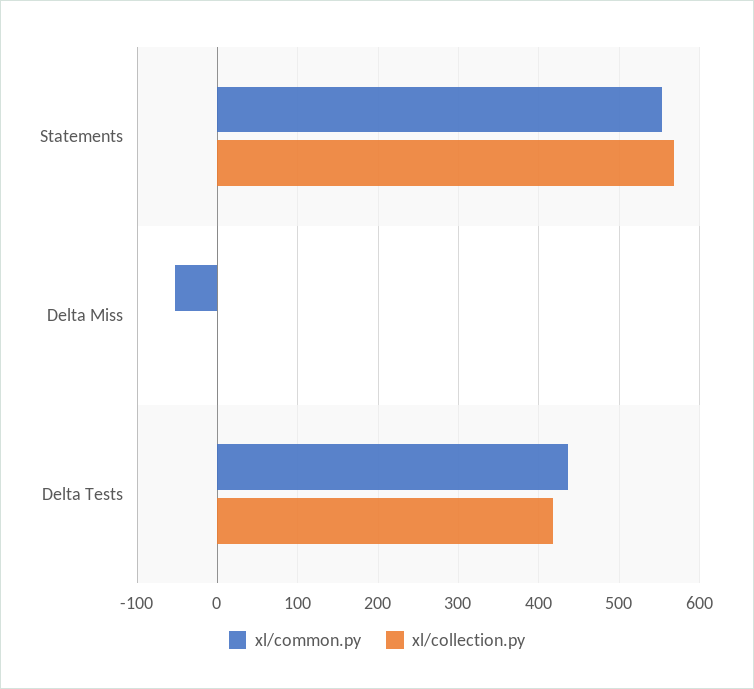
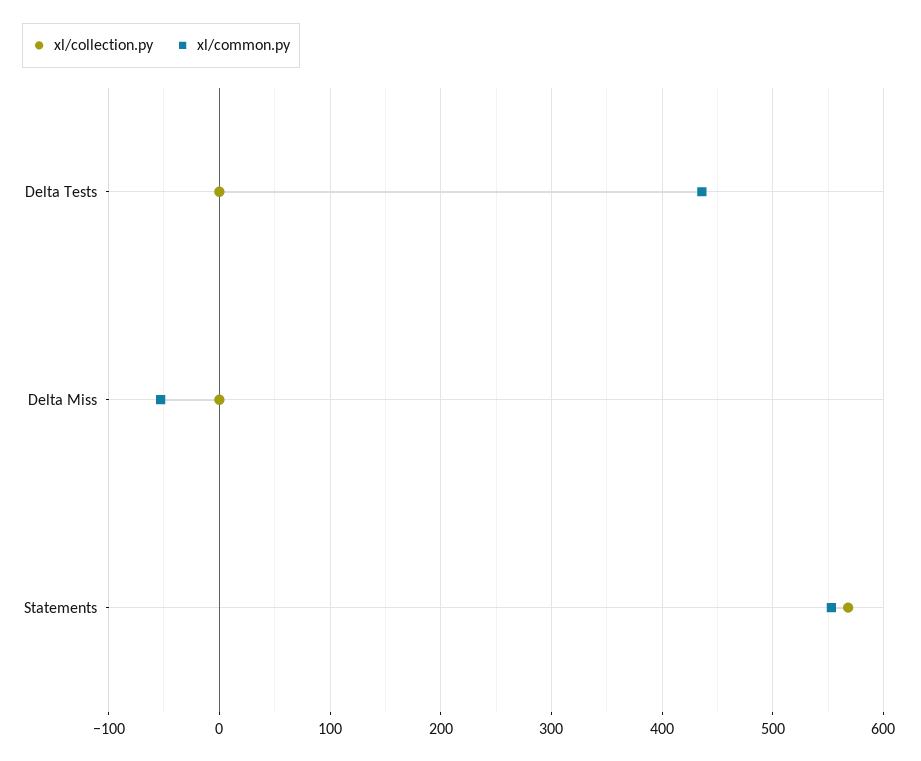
xl/collection.py, Delta Tests: 420 -> 0

